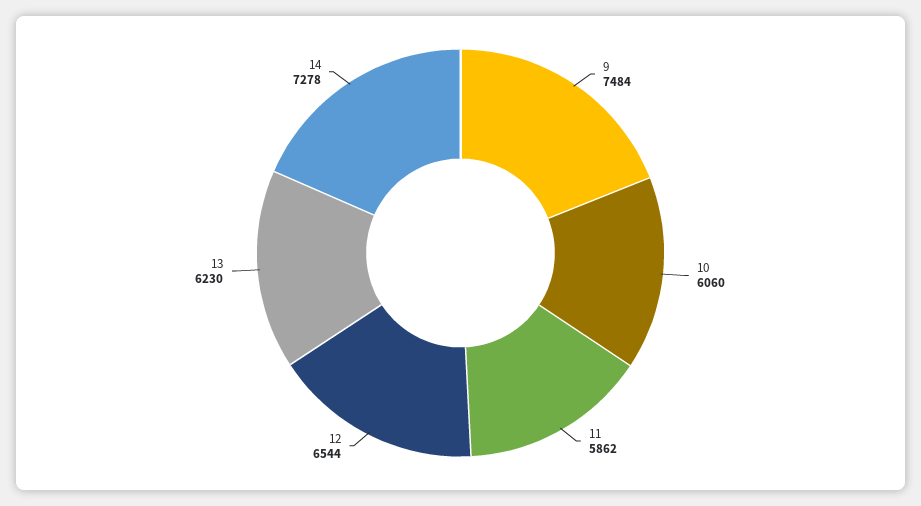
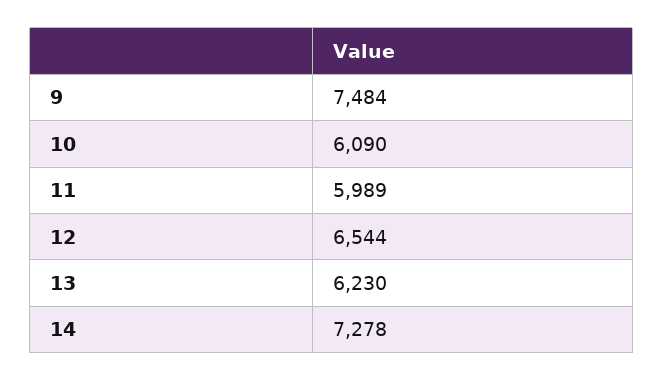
10: 6060 -> 6090
11: 5862 -> 5989

